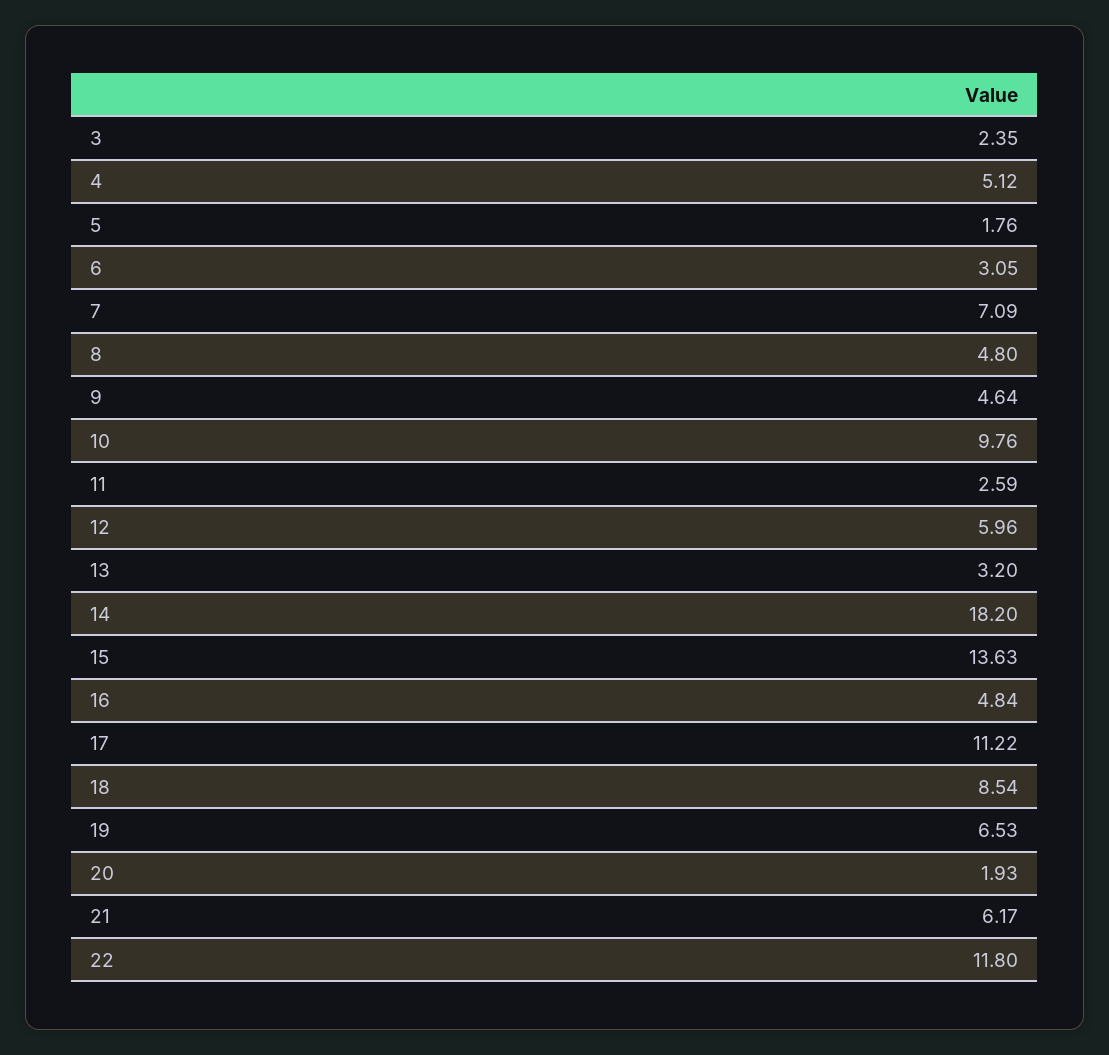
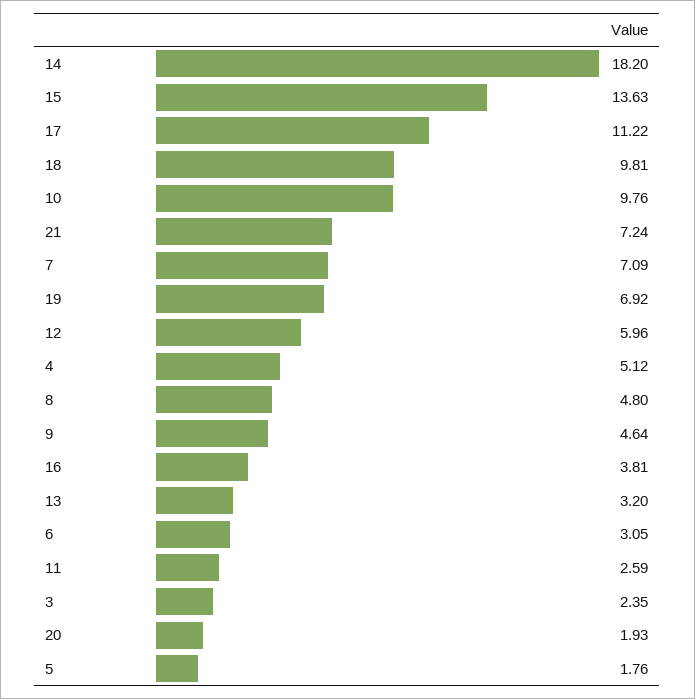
16: 4.84 -> 3.81
18: 8.54 -> 9.81
19: 6.53 -> 6.92
21: 6.17 -> 7.24
22: 11.8 -> none

